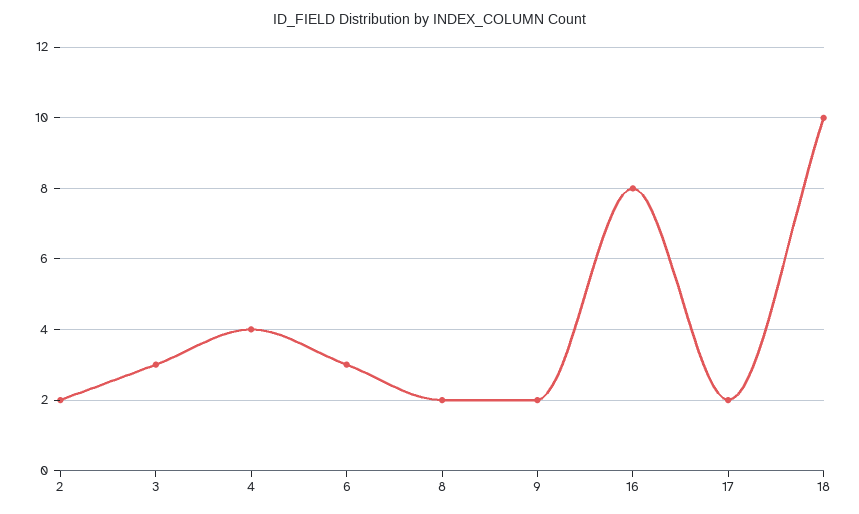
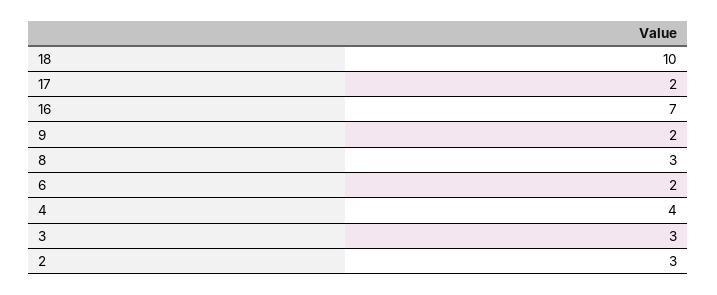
2: 2 -> 3
6: 3 -> 2
8: 2 -> 3
16: 8 -> 7

